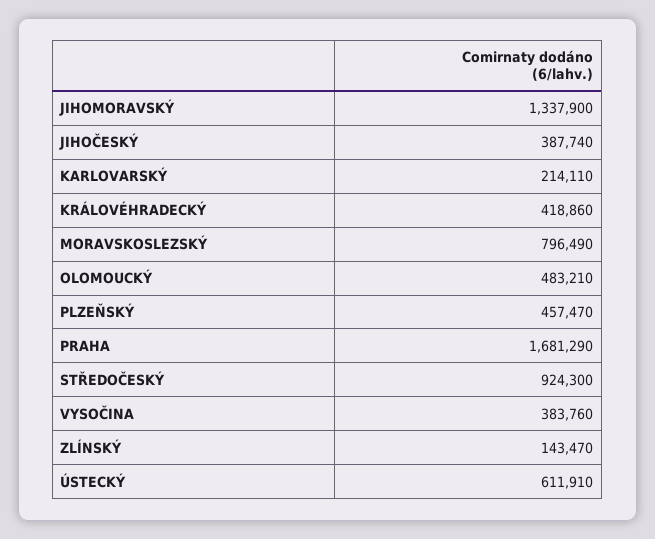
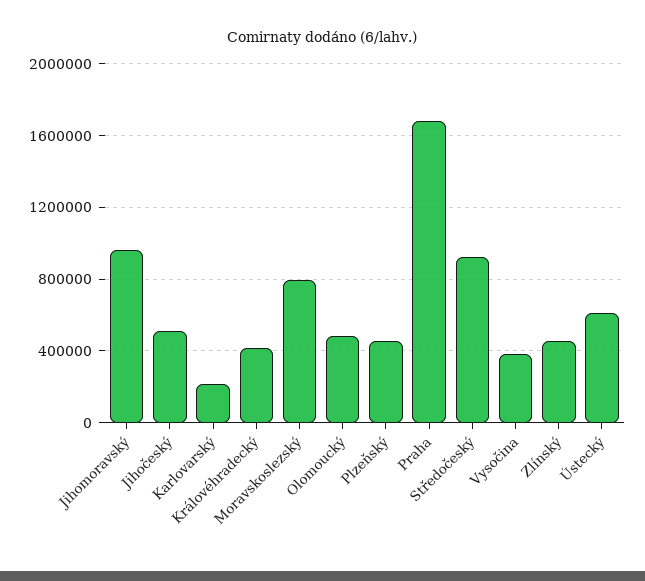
JIHOMORAVSKÝ: 1337900 -> 950000
JIHOČESKÝ: 387740 -> 500000
ZLÍNSKÝ: 143470 -> 450000

